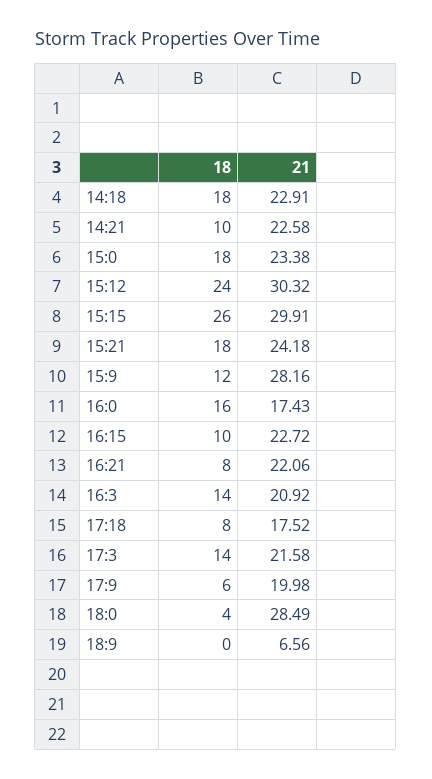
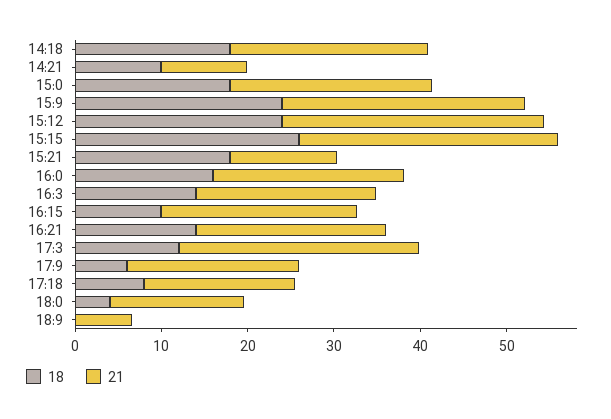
21, 14:21: 22.58 -> 10
21, 15:21: 24.18 -> 12
18, 15:9: 12 -> 24
21, 16:0: 17.43 -> 22
18, 16:21: 8 -> 14
18, 17:3: 14 -> 12
21, 17:3: 21.58 -> 28
21, 18:0: 28.49 -> 16

